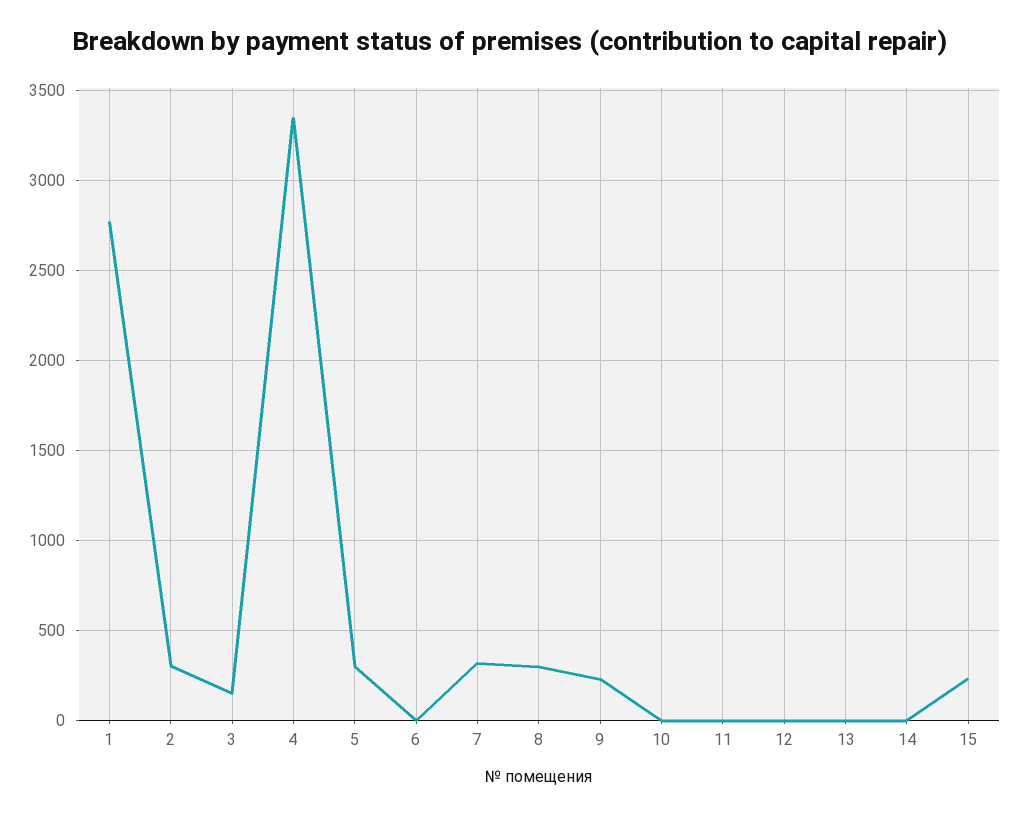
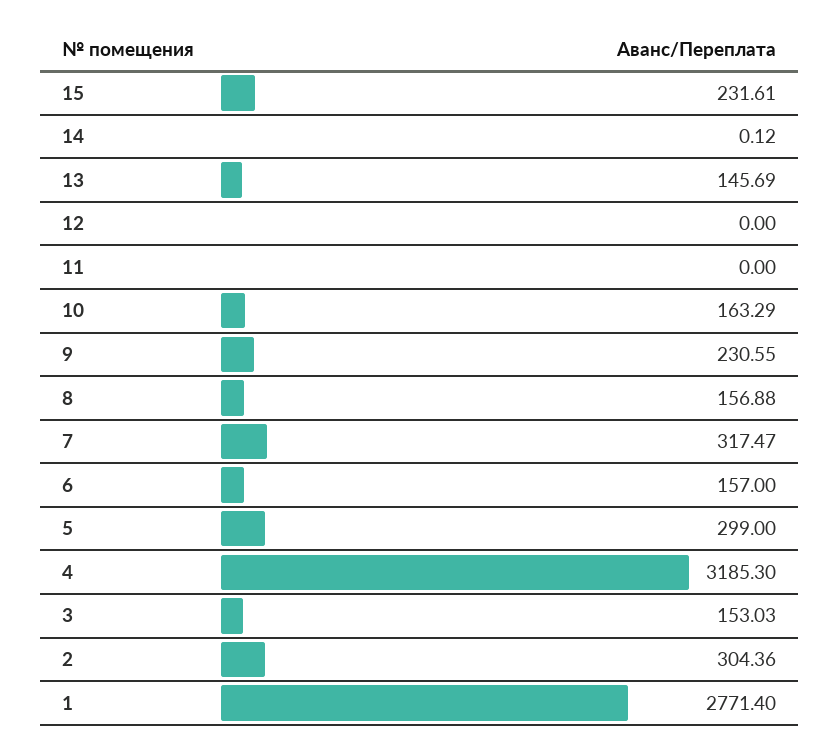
4: 3350 -> 3185.3
6: 0 -> 157
8: 300 -> 156.88
10: 0 -> 163.29
13: 0 -> 145.69

